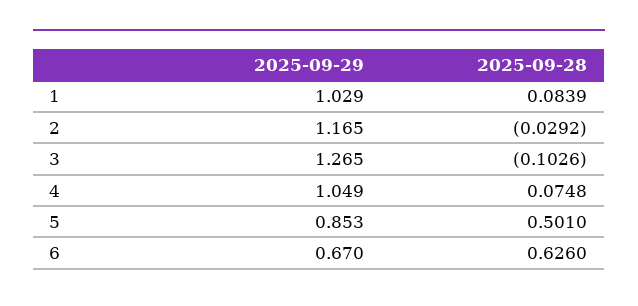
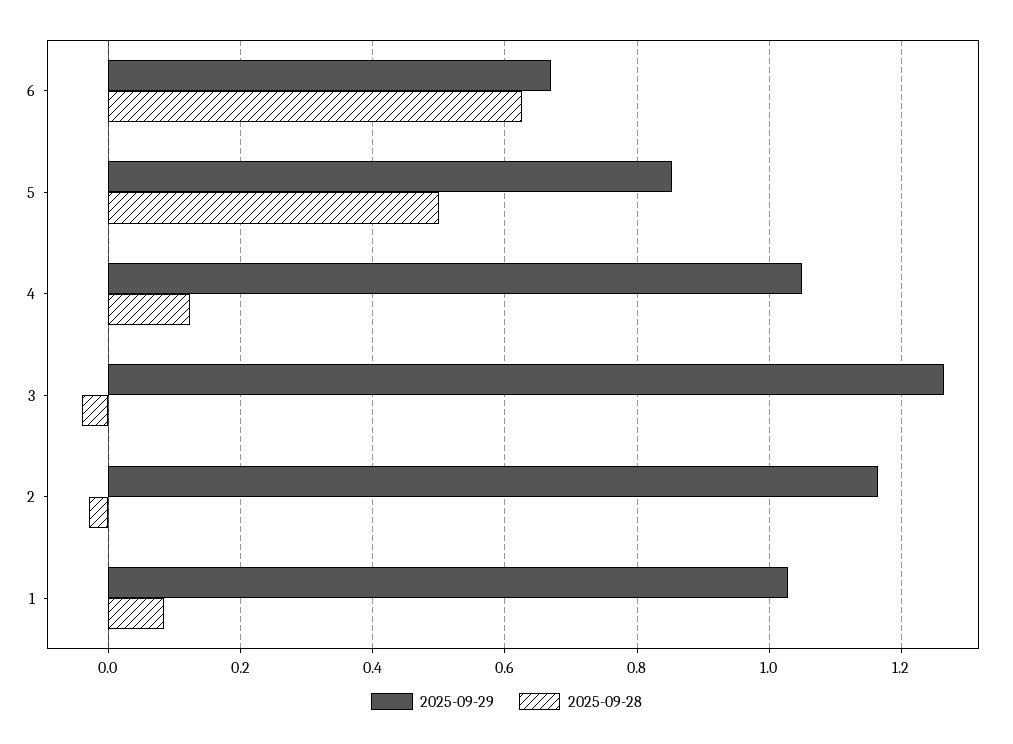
2025-09-28, 3: -0.1026 -> -0.04
2025-09-28, 4: 0.0748 -> 0.12

